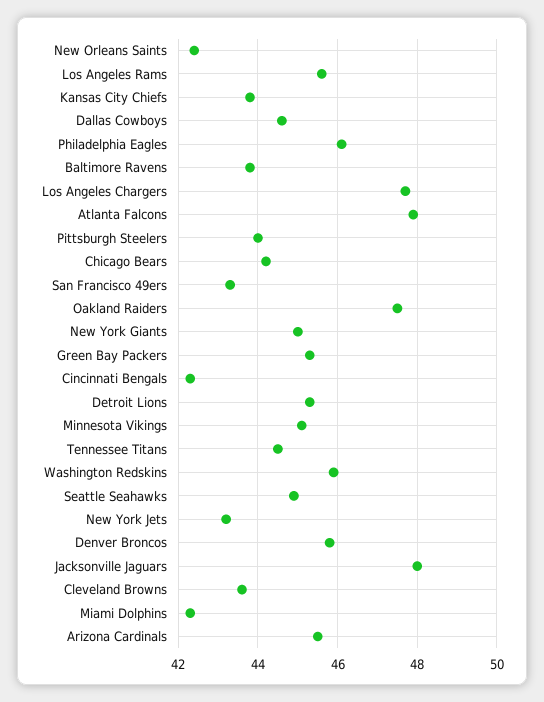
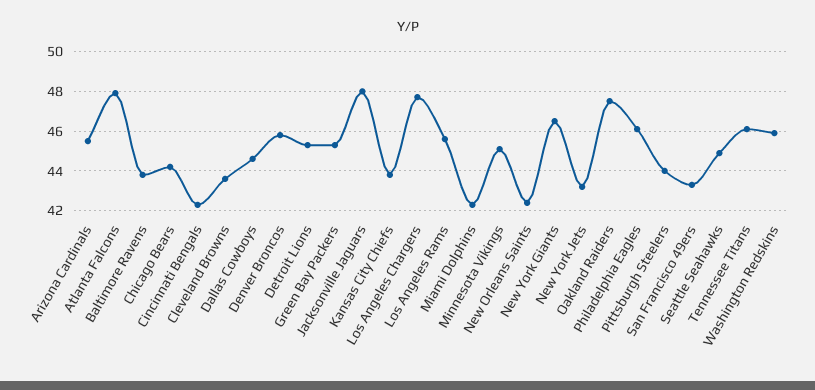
New York Giants: 45 -> 46.5
Tennessee Titans: 44.5 -> 46

